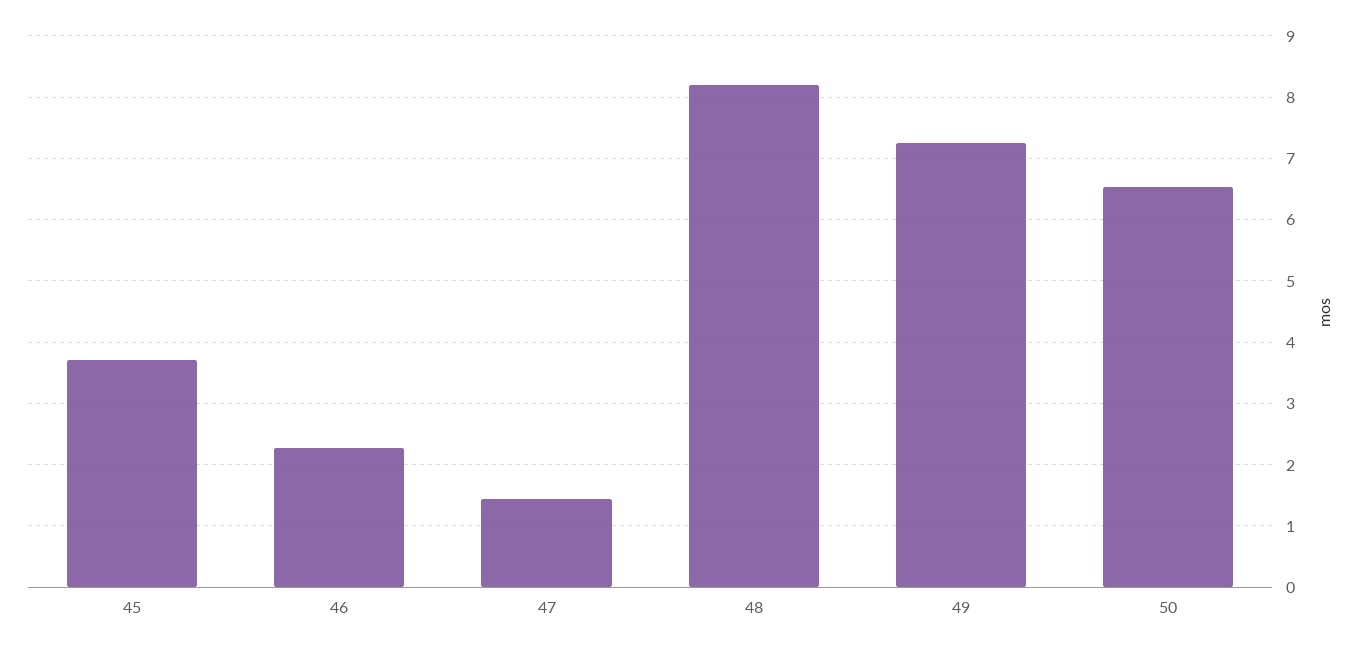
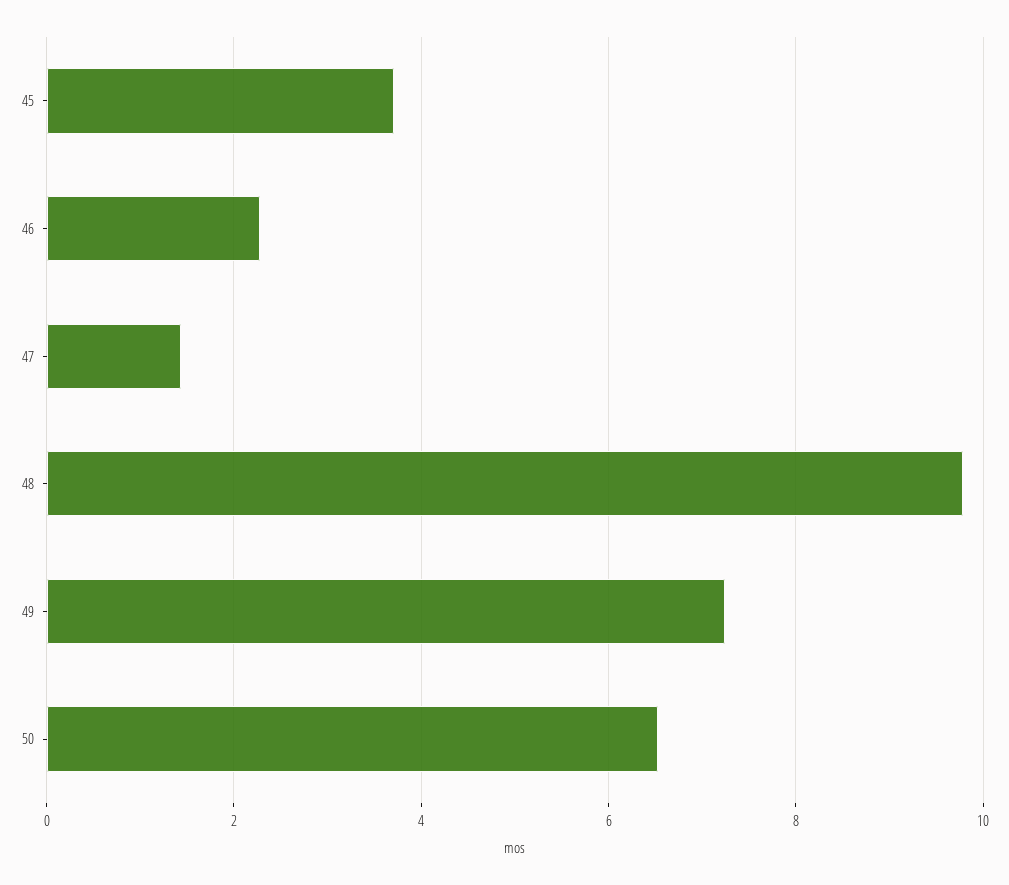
48: 8.2 -> 9.8

